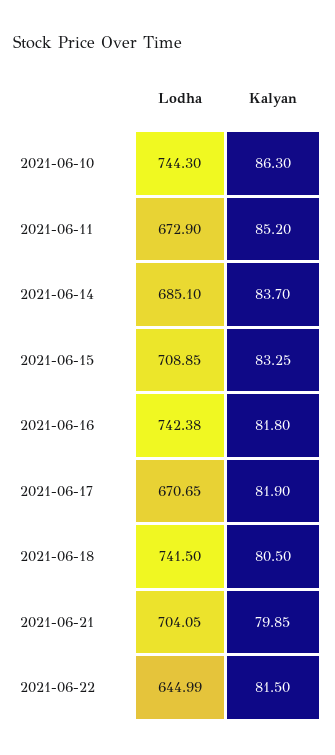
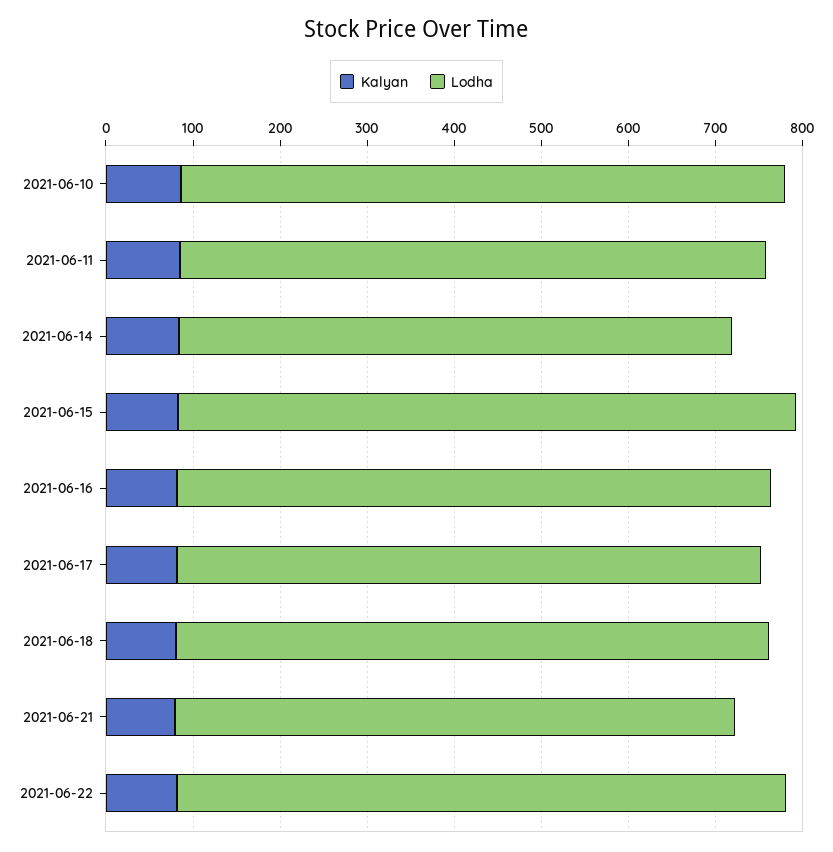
Lodha, 2021-06-10: 744.3 -> 700
Lodha, 2021-06-14: 685.1 -> 640
Lodha, 2021-06-16: 742.38 -> 680
Lodha, 2021-06-18: 741.5 -> 680
Lodha, 2021-06-21: 704.05 -> 640
Lodha, 2021-06-22: 644.99 -> 700

